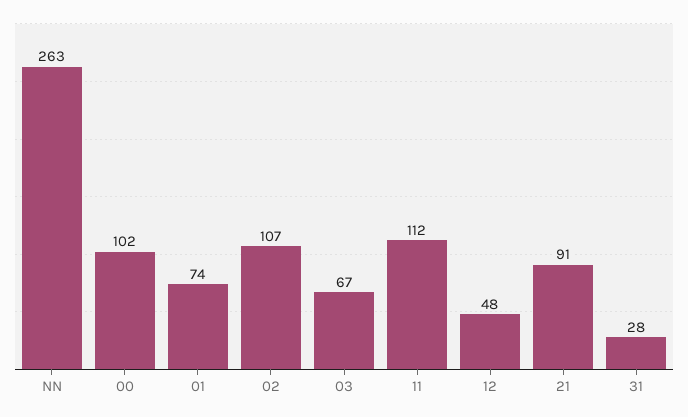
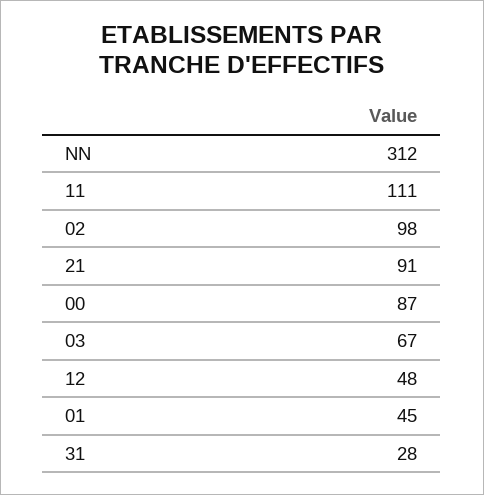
NN: 263 -> 312
00: 102 -> 87
01: 74 -> 45
02: 107 -> 98
11: 112 -> 111

